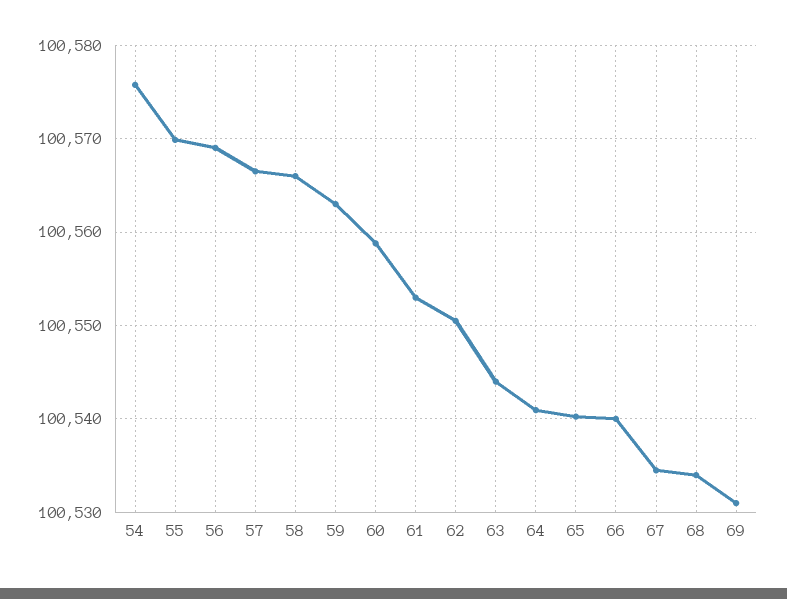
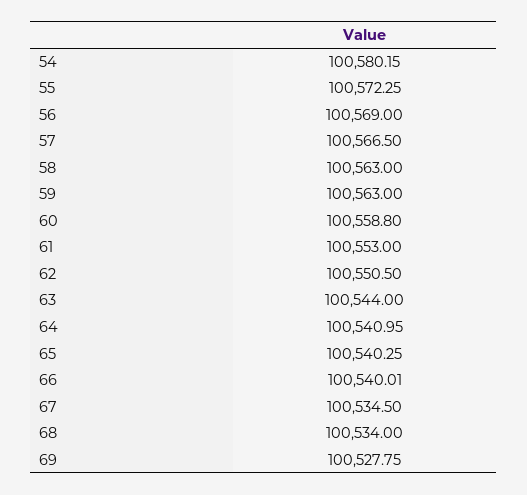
54: 100576 -> 100580.15
55: 100570 -> 100572.25
58: 100566 -> 100563
69: 100531 -> 100527.75

